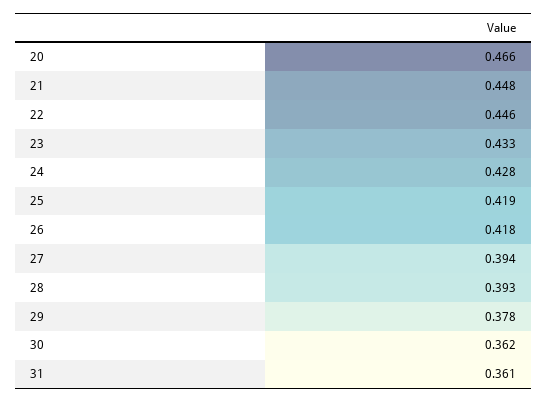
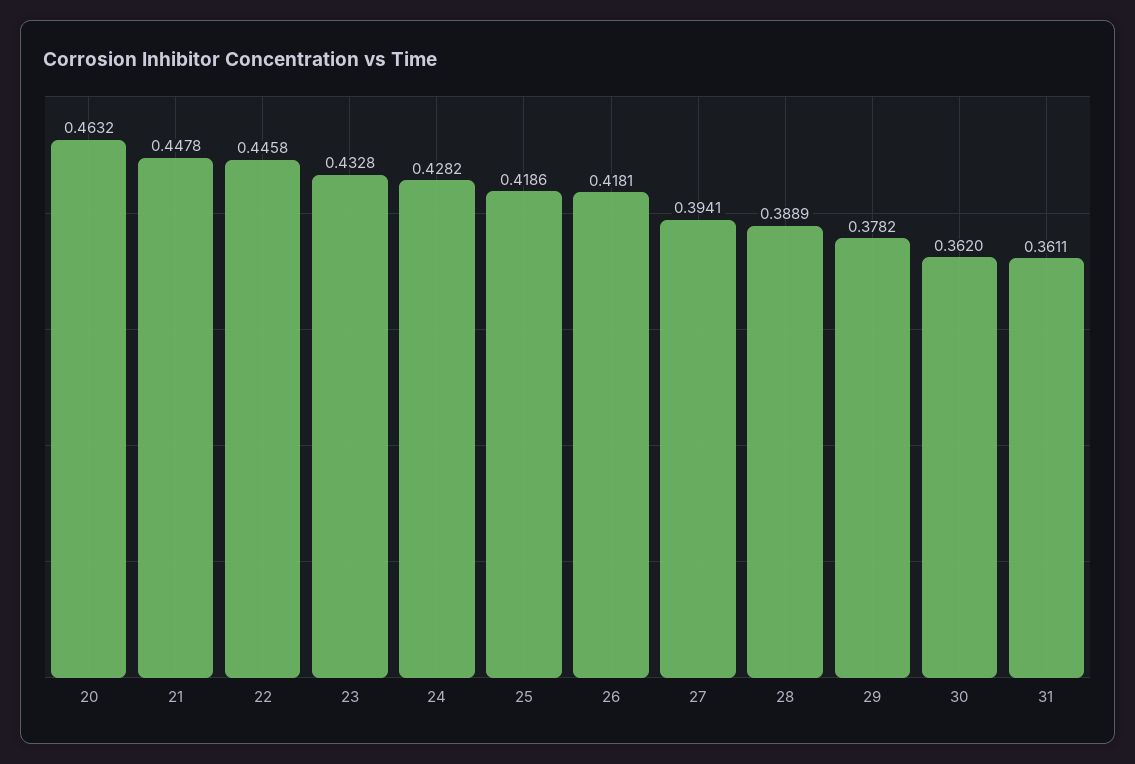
20: 0.466 -> 0.4632
28: 0.393 -> 0.3889

